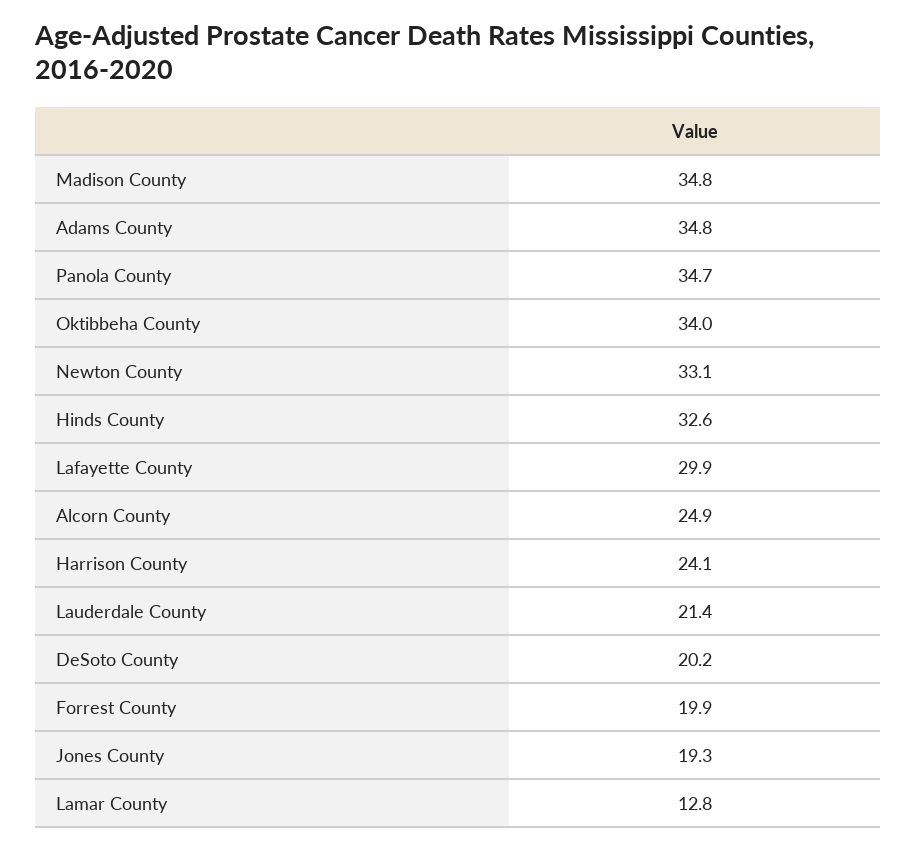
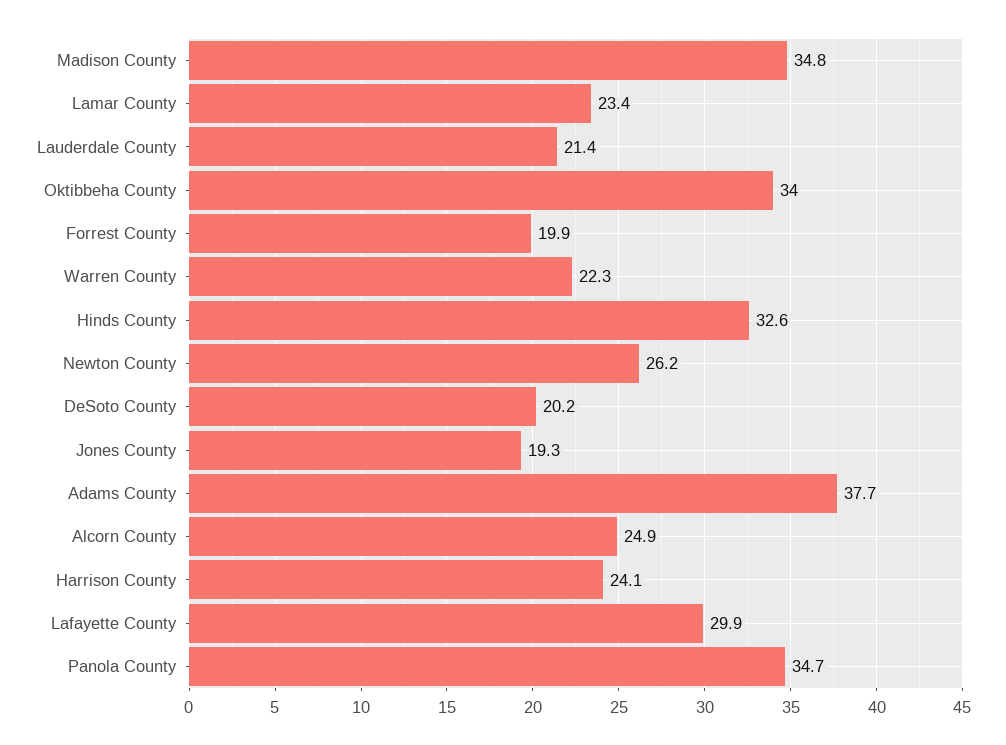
Adams County: 34.8 -> 37.7
Newton County: 33.1 -> 26.2
Lamar County: 12.8 -> 23.4
Warren County: none -> 22.3

